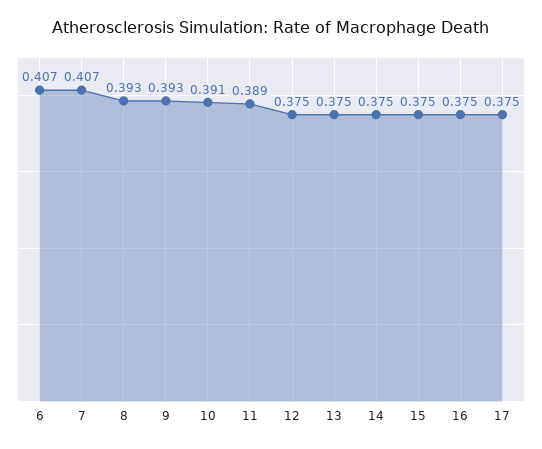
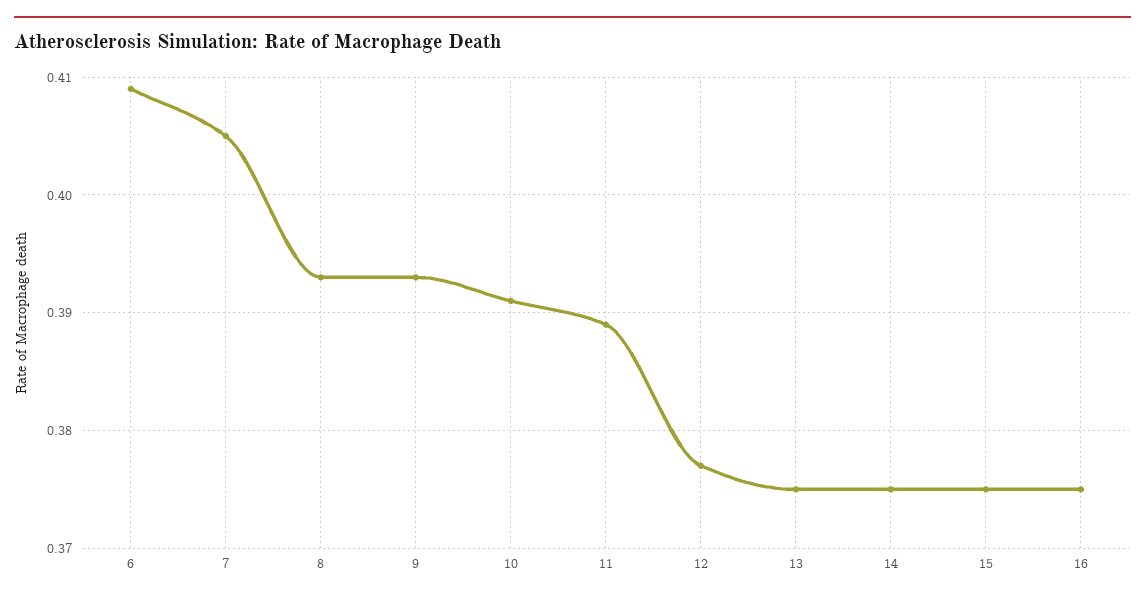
6: 0.407 -> 0.409
7: 0.407 -> 0.405
12: 0.375 -> 0.377
17: 0.375 -> none

